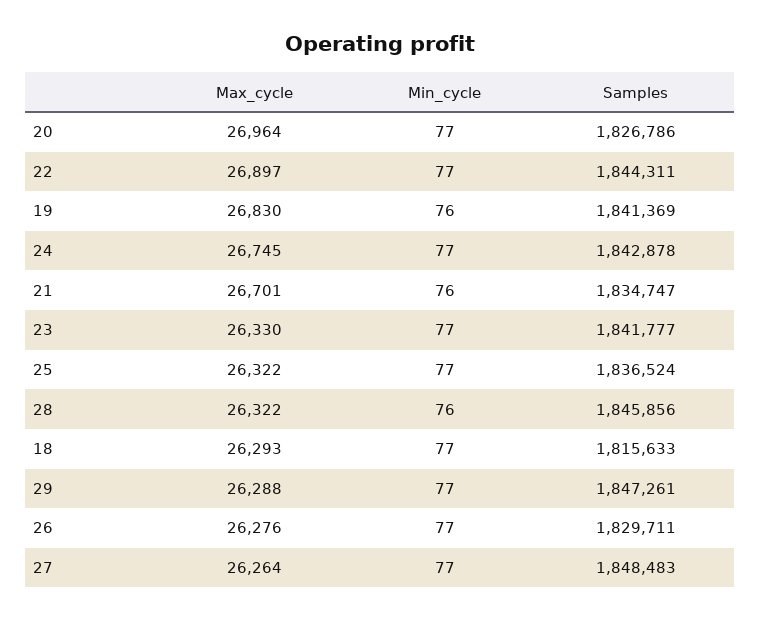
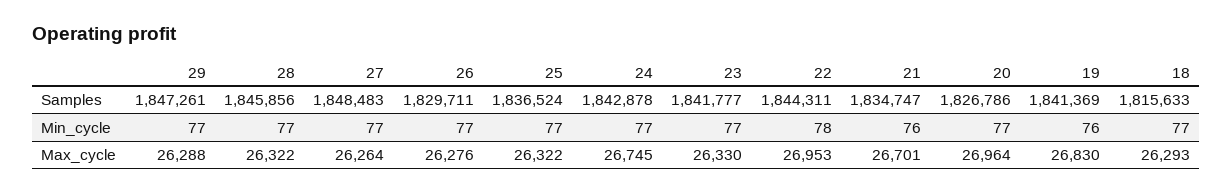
Max_cycle, 22: 26897 -> 26953
Min_cycle, 22: 77 -> 78
Min_cycle, 28: 76 -> 77

